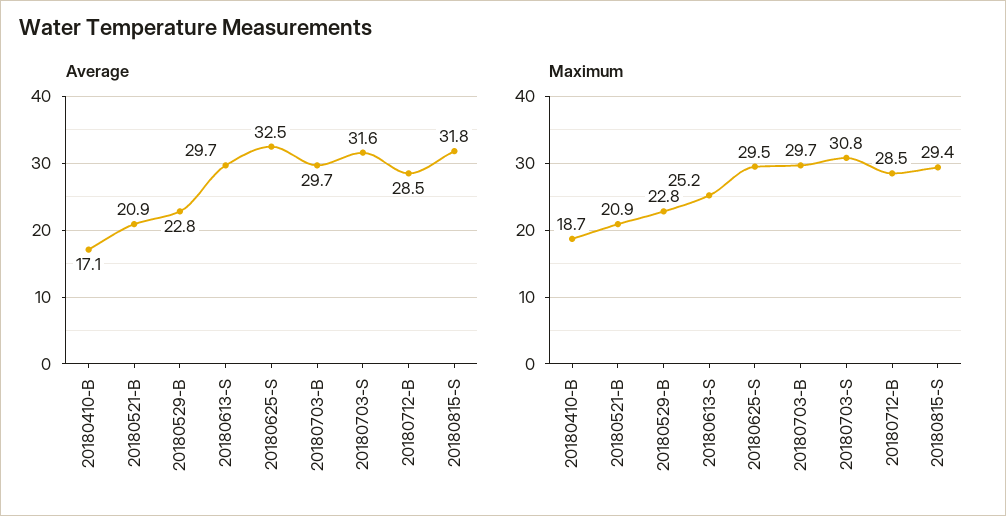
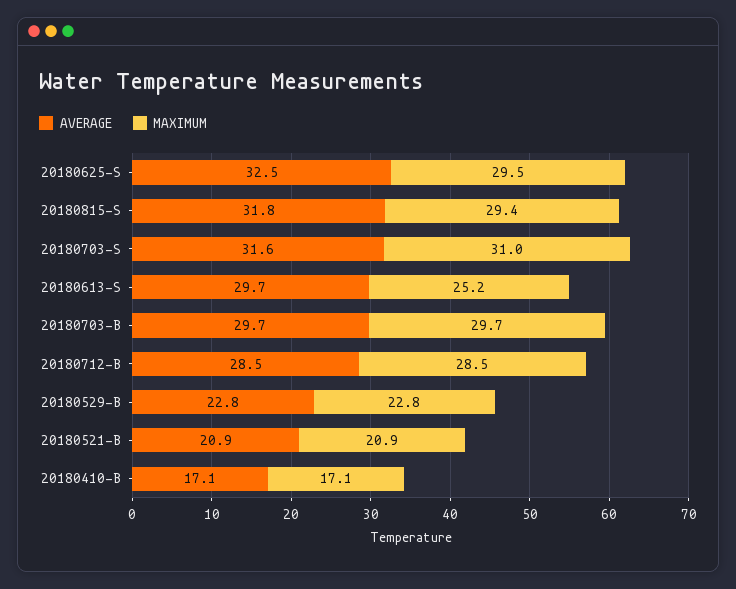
Maximum, 20180410-B: 18.7 -> 17.1
Maximum, 20180703-S: 30.8 -> 31

